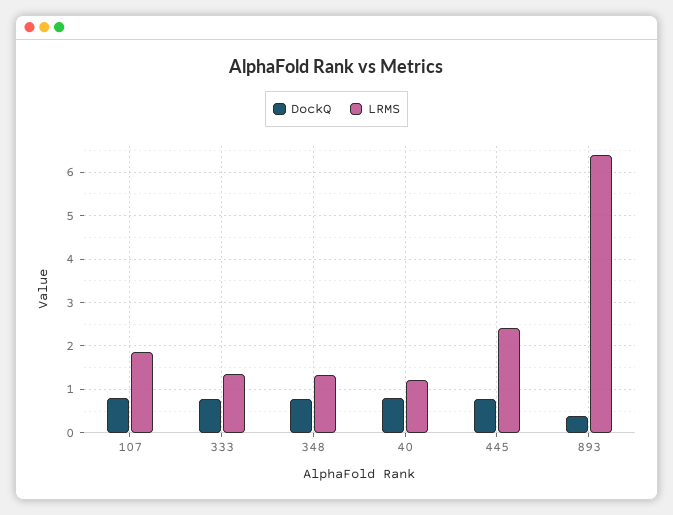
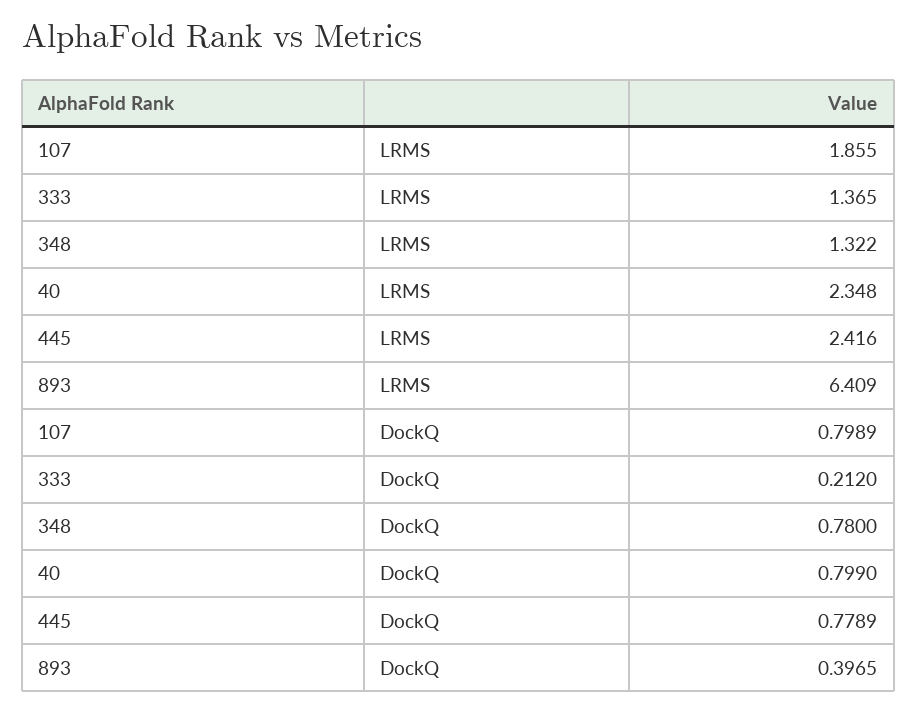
DockQ, 333: 0.8 -> 0.212
LRMS, 40: 1.2 -> 2.348

